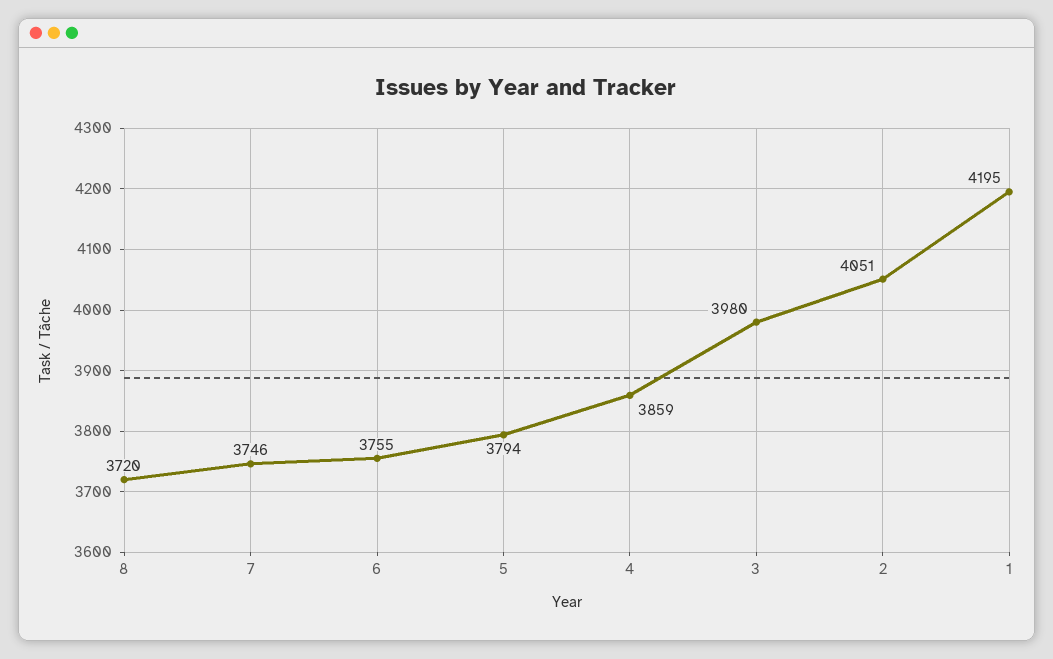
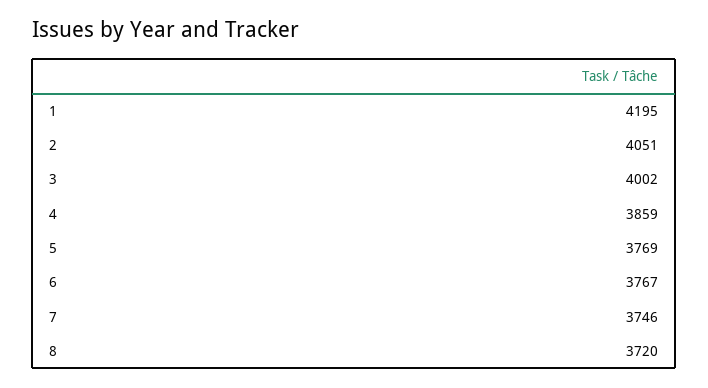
6: 3755 -> 3767
5: 3794 -> 3769
3: 3980 -> 4002

